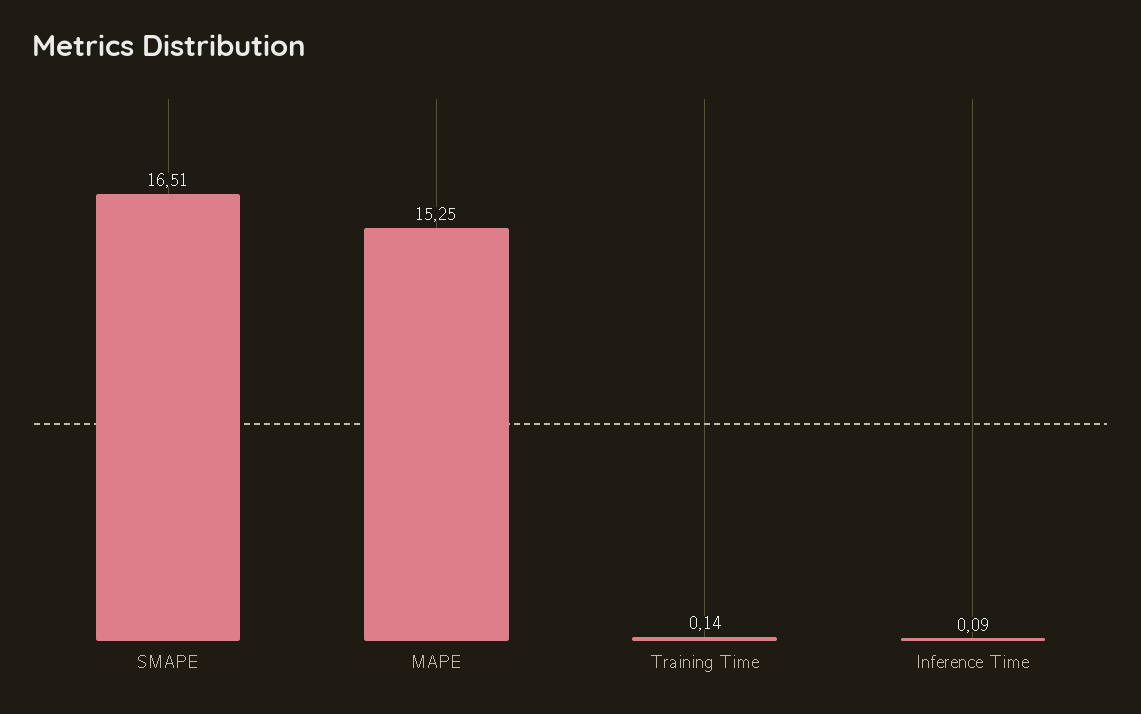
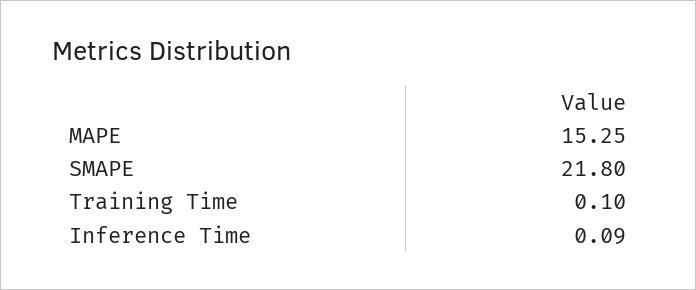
SMAPE: 16.51 -> 21.8
Training Time: 0.14 -> 0.1

